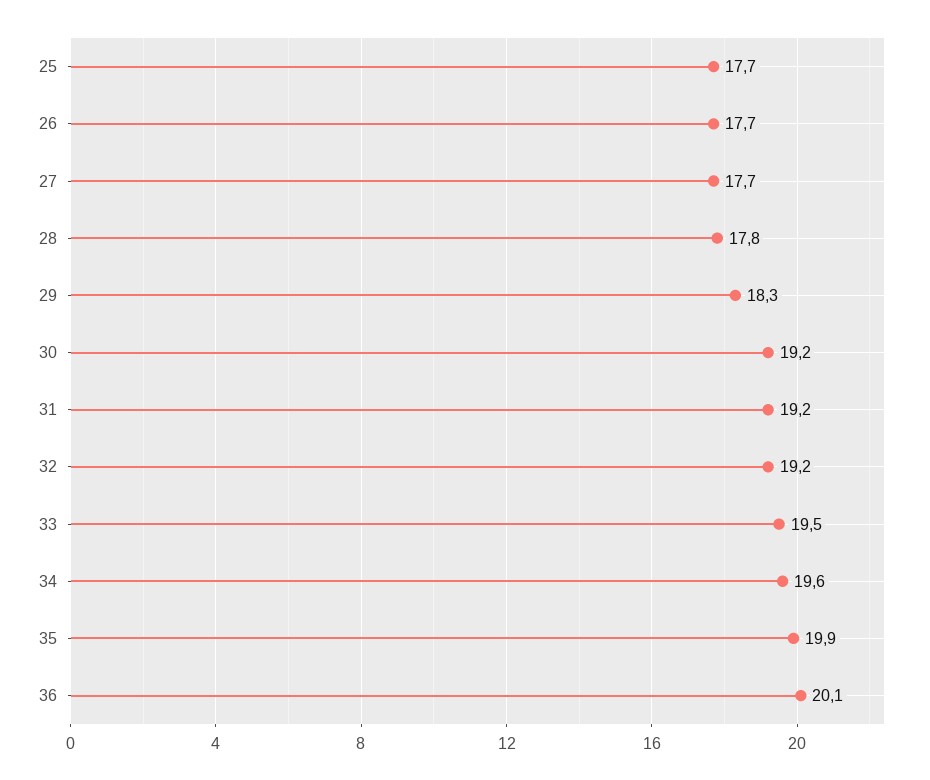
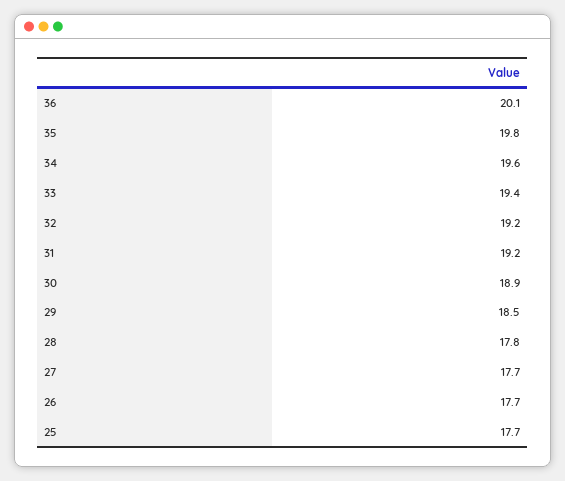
29: 18.3 -> 18.5
30: 19.2 -> 18.9
33: 19.5 -> 19.4
35: 19.9 -> 19.8

